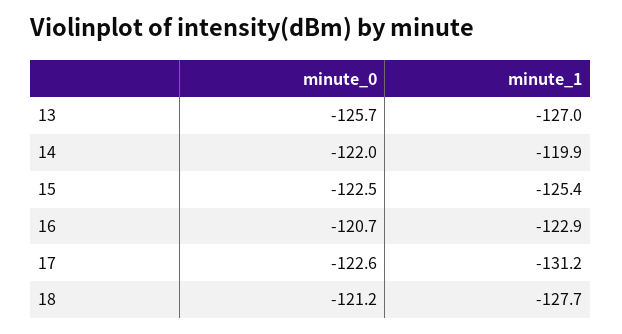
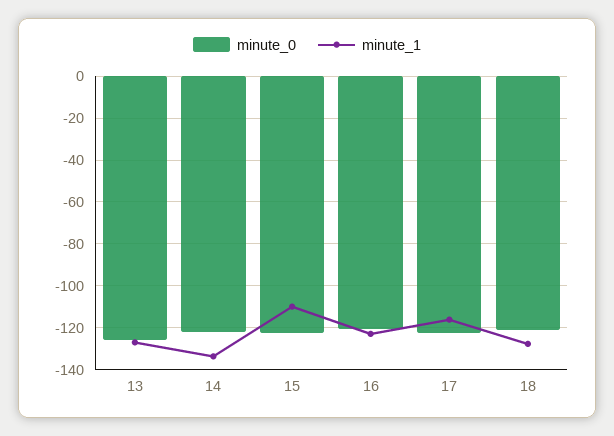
minute_1, 14: -119.9 -> -135
minute_1, 15: -125.4 -> -110
minute_1, 17: -131.2 -> -115

